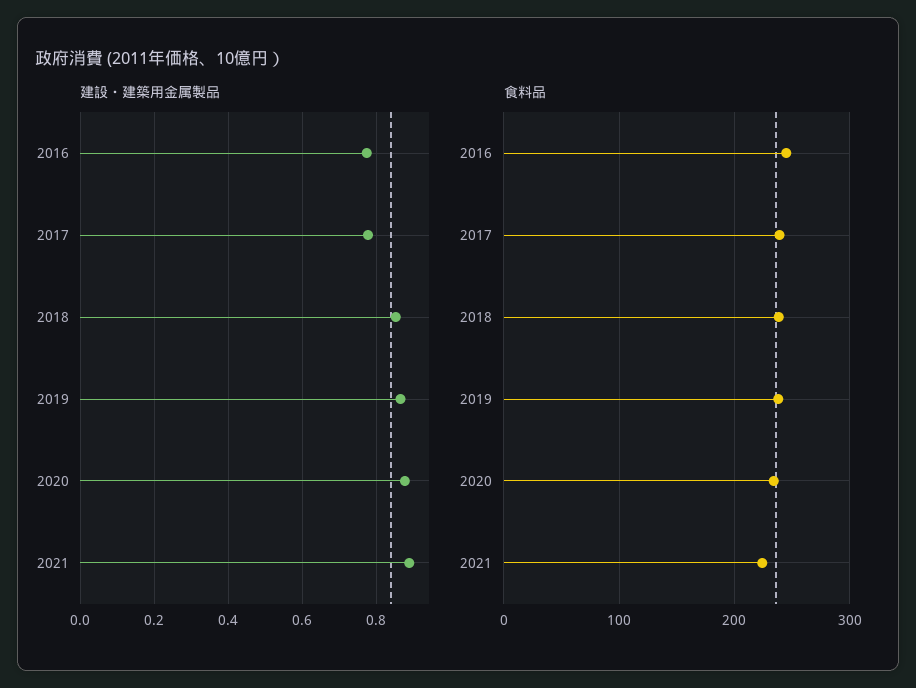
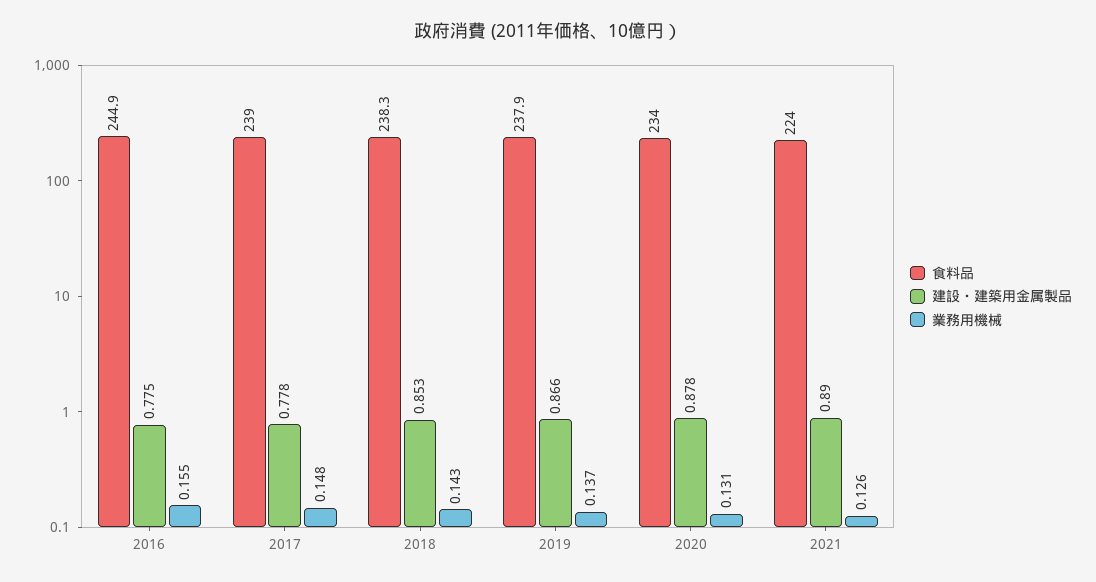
業務用機械, 2016: none -> 0.155
業務用機械, 2017: none -> 0.148
業務用機械, 2018: none -> 0.143
業務用機械, 2019: none -> 0.137
業務用機械, 2020: none -> 0.131
業務用機械, 2021: none -> 0.126

